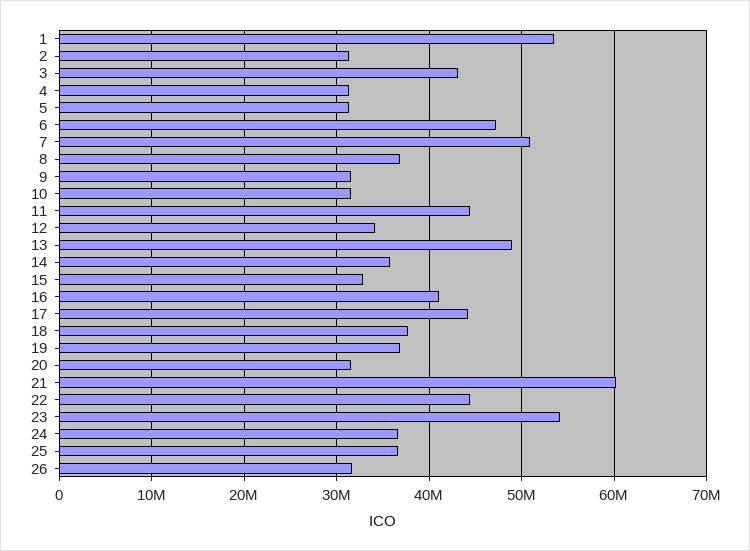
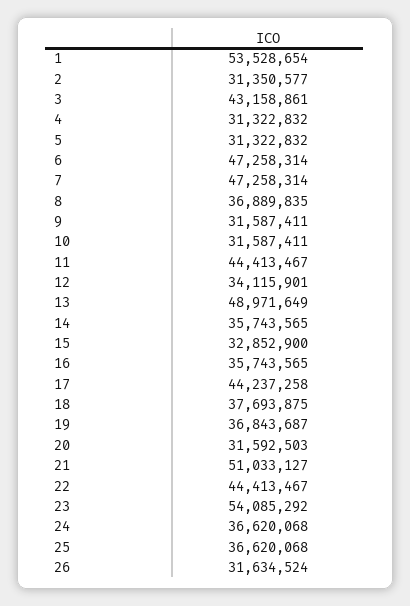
7: 51000000 -> 47258314
16: 41000000 -> 35743565
21: 60000000 -> 51033127

